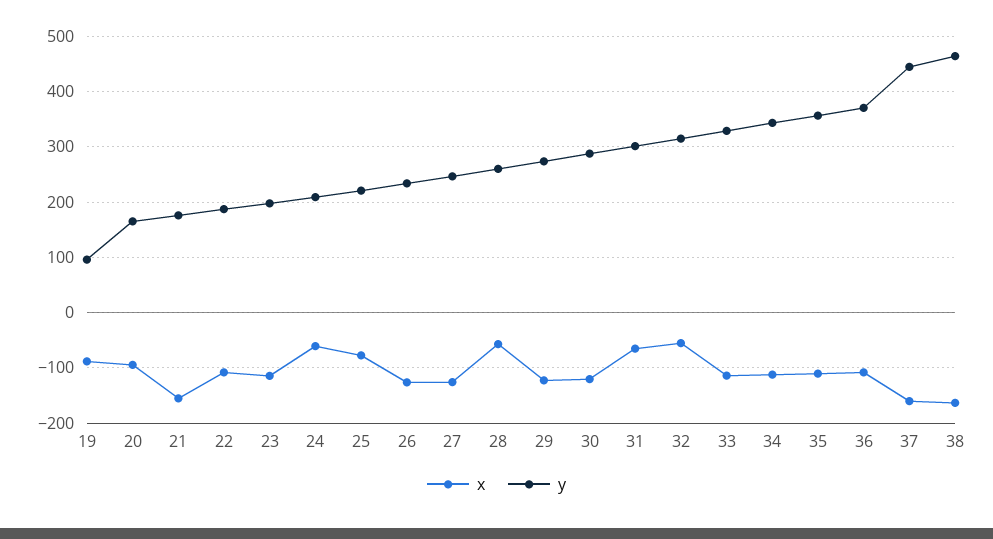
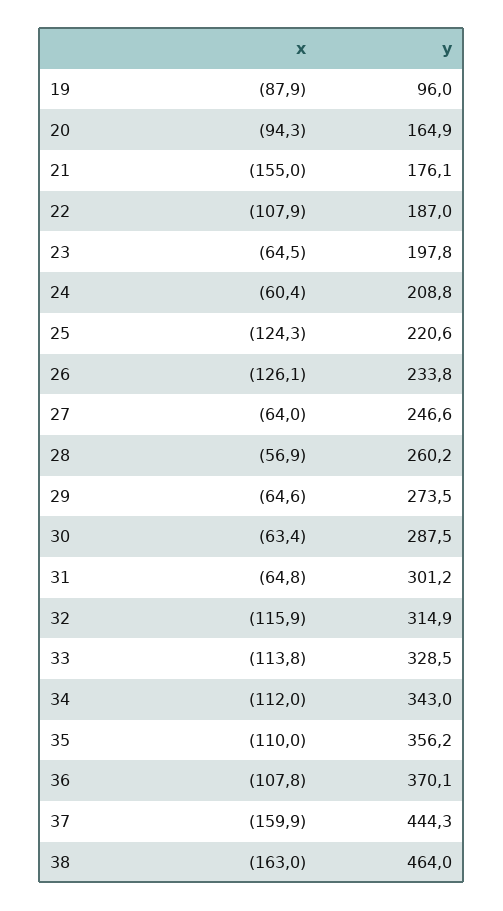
x, 23: -120 -> -64.5
x, 25: -80 -> -124.3
x, 27: -120 -> -64
x, 29: -120 -> -64.6
x, 30: -120 -> -63.4
x, 32: -60 -> -115.9

